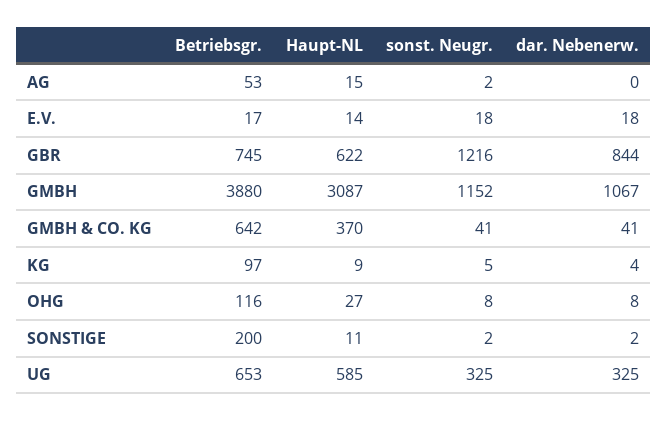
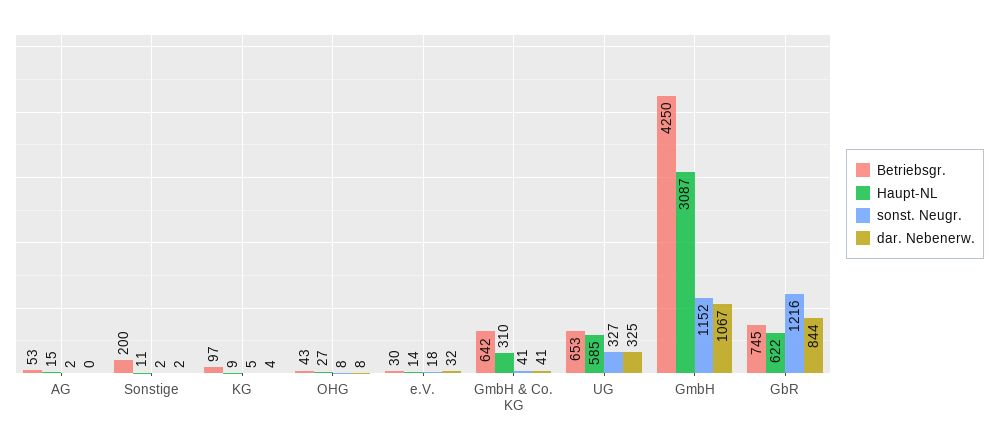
Betriebsgr., E.V.: 17 -> 30
dar. Nebenerw., E.V.: 18 -> 32
Betriebsgr., GMBH: 3880 -> 4250
Haupt-NL, GMBH & CO. KG: 370 -> 310
Betriebsgr., OHG: 116 -> 43
sonst. Neugr., UG: 325 -> 327

